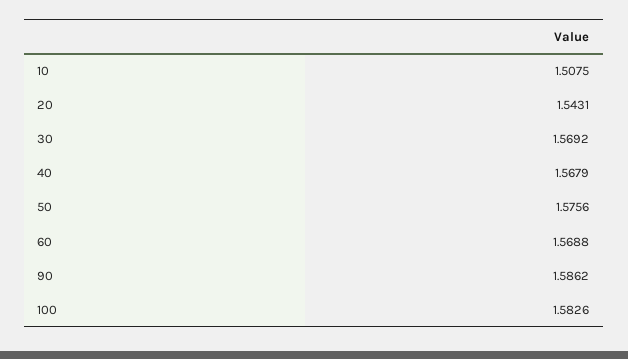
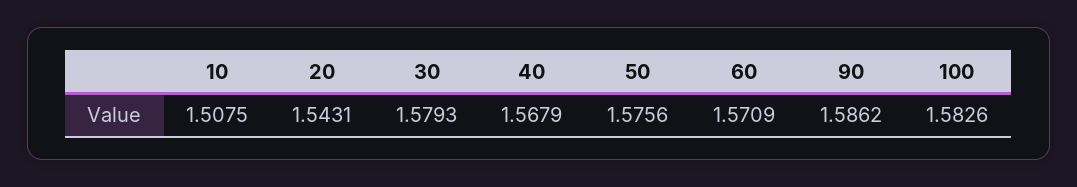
30: 1.5692 -> 1.5793
60: 1.5688 -> 1.5709

